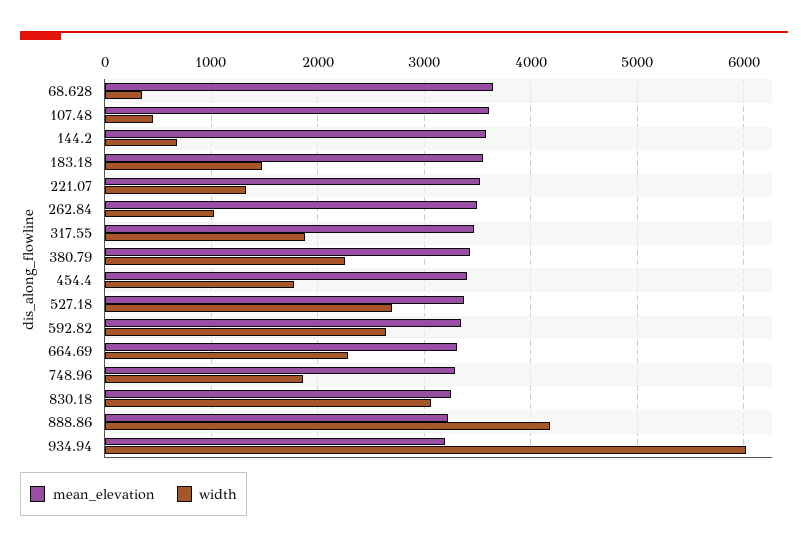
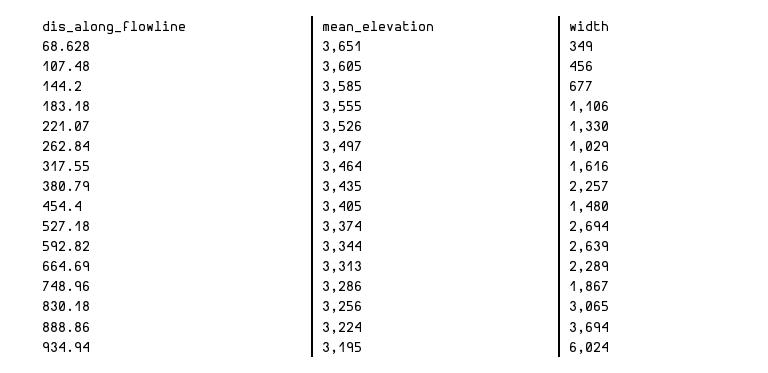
width, 183.18: 1500 -> 1106
width, 317.55: 1900 -> 1616
width, 454.4: 1800 -> 1480
width, 888.86: 4200 -> 3694

